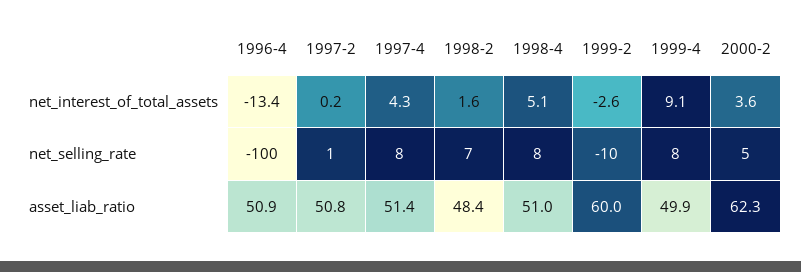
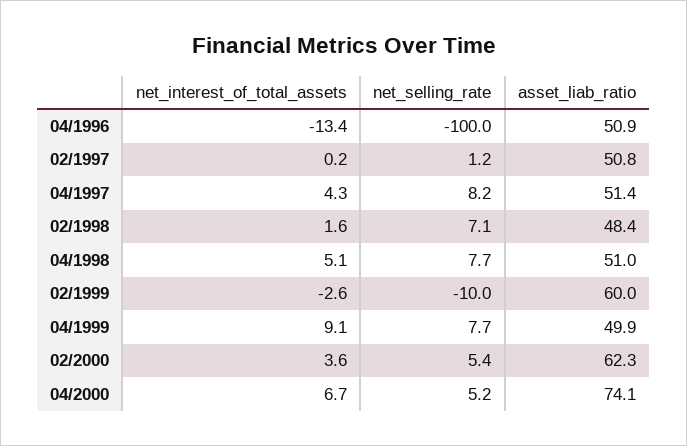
04/2000, net_interest_of_total_assets: none -> 6.7
04/2000, net_selling_rate: none -> 5.2
04/2000, asset_liab_ratio: none -> 74.1

